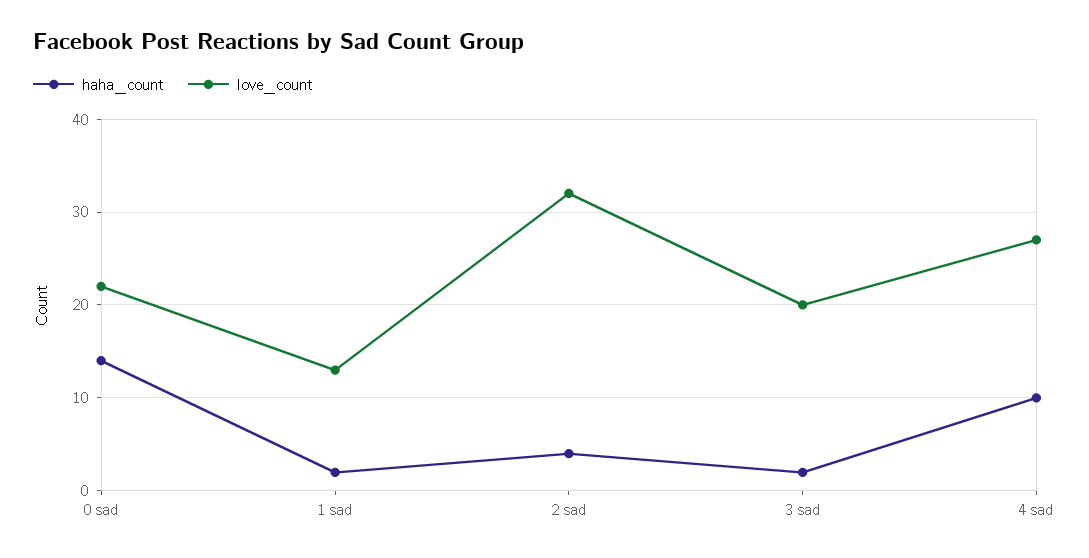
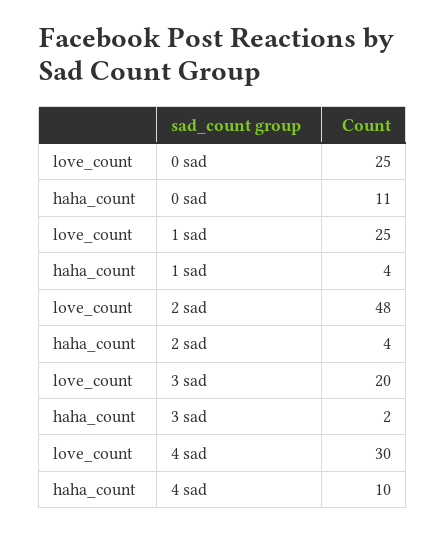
haha_count, 0 sad: 14 -> 11
love_count, 0 sad: 22 -> 25
haha_count, 1 sad: 2 -> 4
love_count, 1 sad: 13 -> 25
love_count, 2 sad: 32 -> 48
love_count, 4 sad: 27 -> 30

